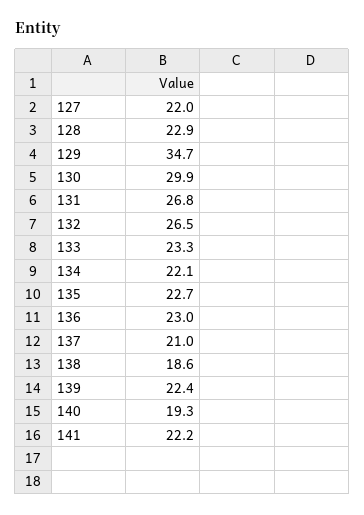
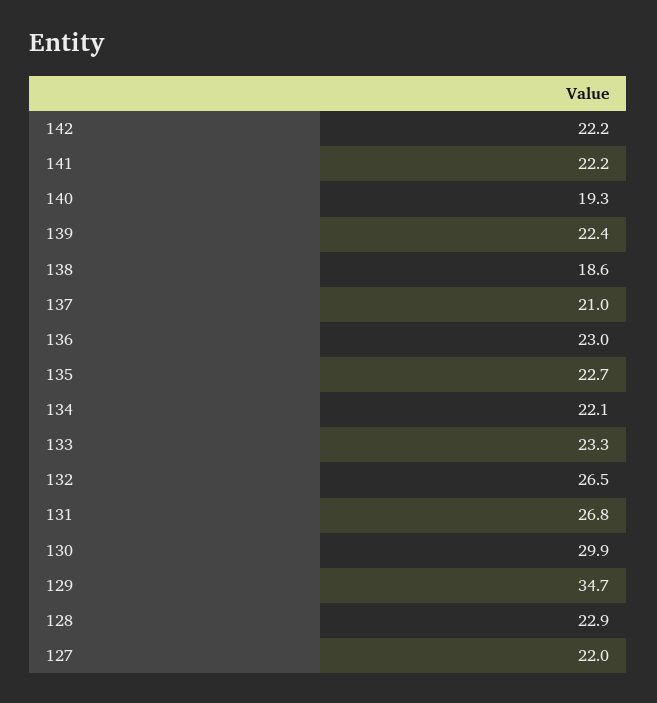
142: none -> 22.2

